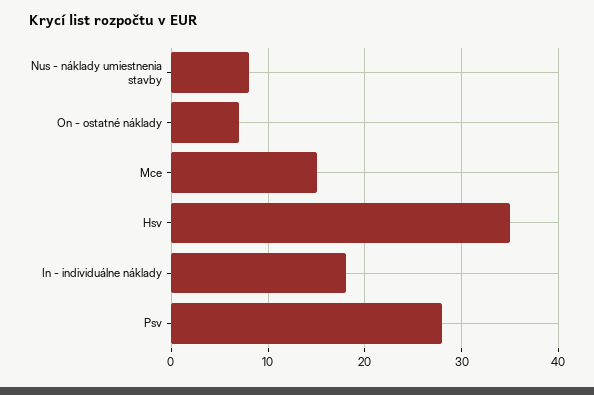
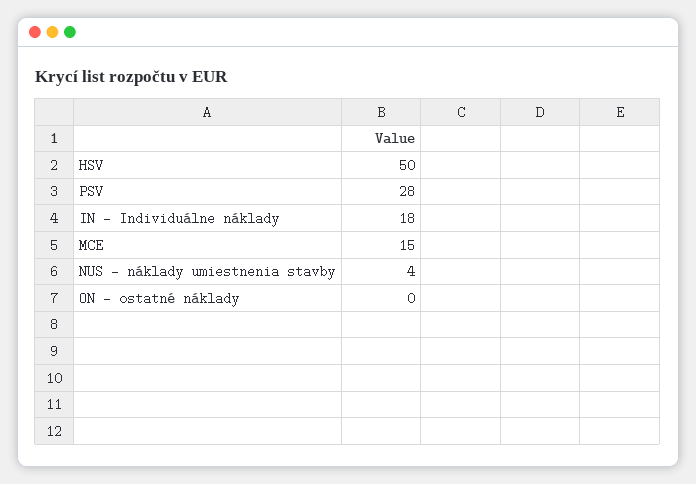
Nus - náklady umiestnenia stavby: 8 -> 4
On - ostatné náklady: 7 -> 0
Hsv: 35 -> 50

